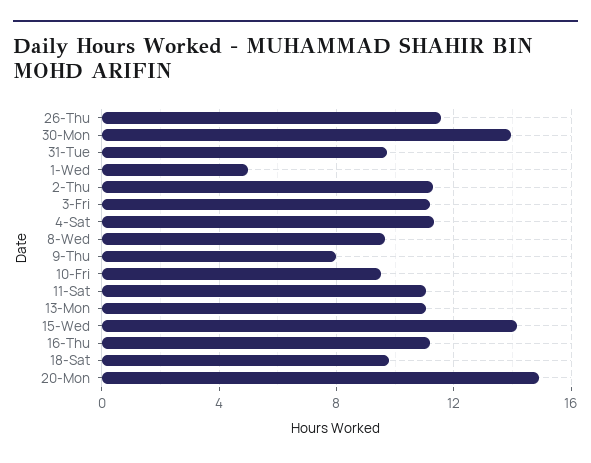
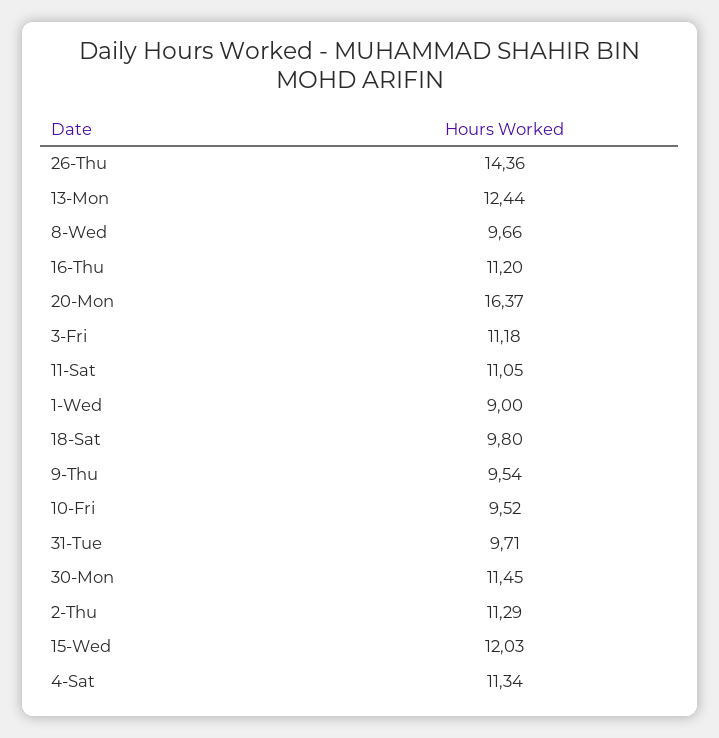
26-Thu: 11.5 -> 14.36
30-Mon: 14 -> 11.45
1-Wed: 5 -> 9
9-Thu: 8 -> 9.54
13-Mon: 11 -> 12.44
15-Wed: 14 -> 12.03
20-Mon: 15 -> 16.37

